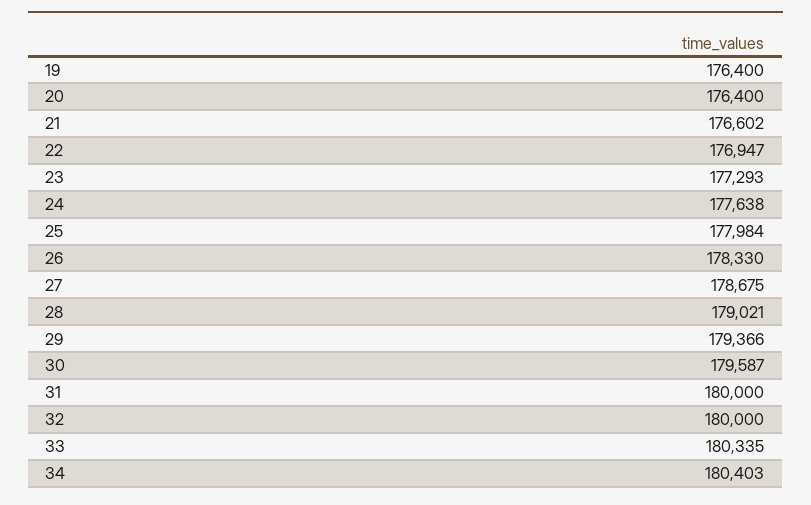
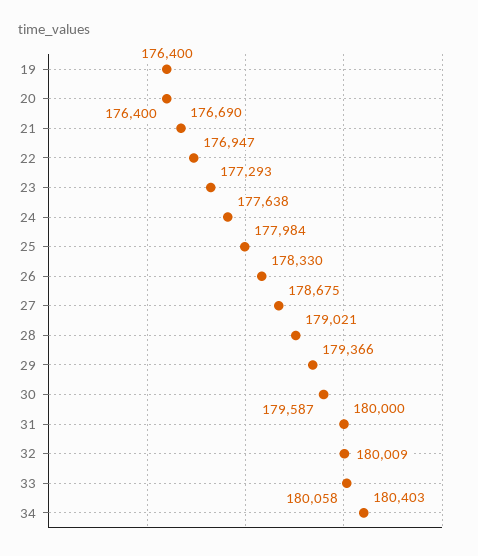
21: 176602 -> 176690
32: 180000 -> 180009
33: 180335 -> 180058

